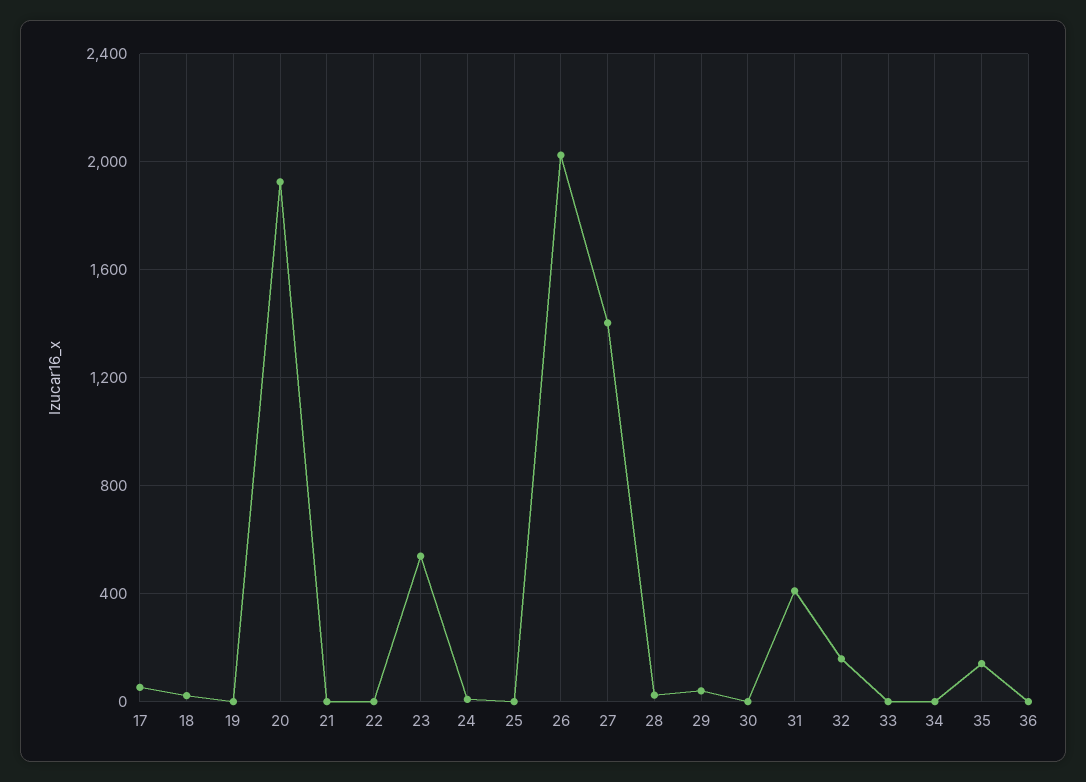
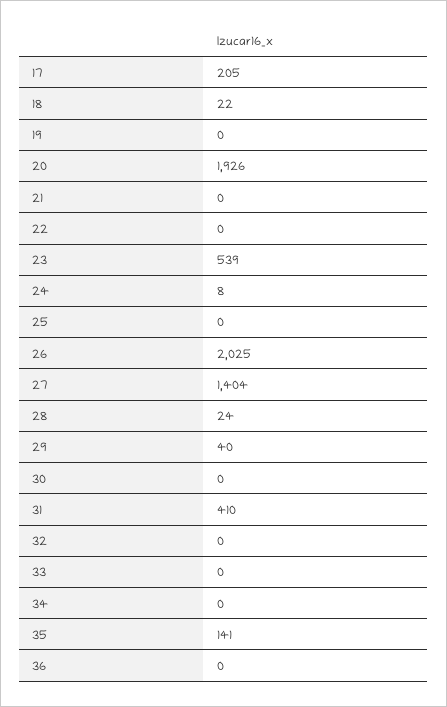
17: 50 -> 205
32: 150 -> 0

